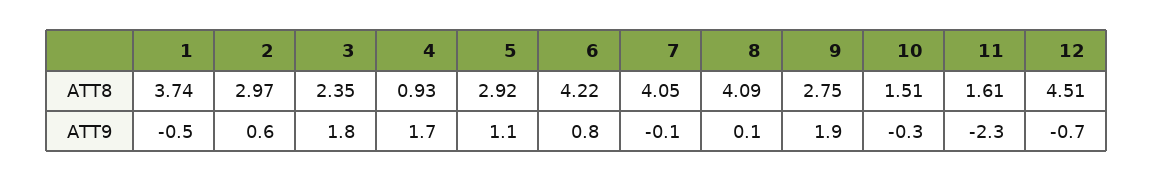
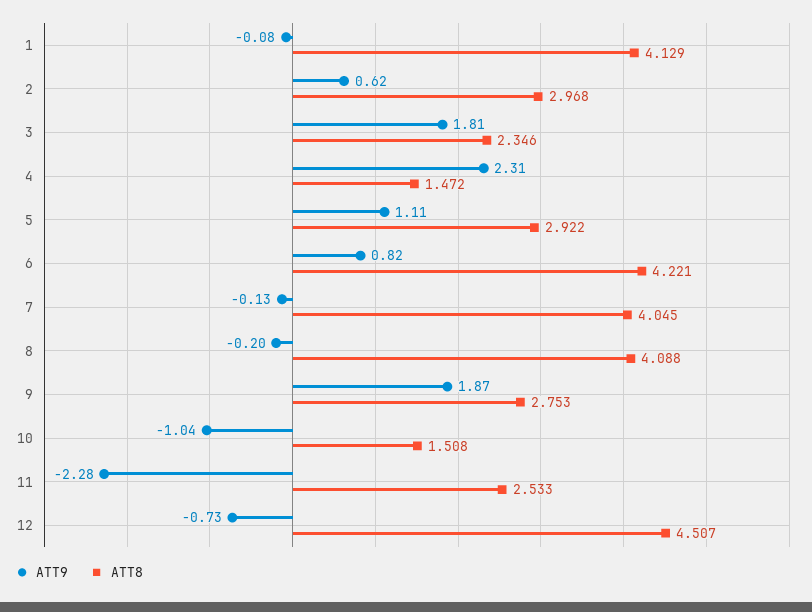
ATT8, 1: 3.74 -> 4.129
ATT8, 4: 0.93 -> 1.472
ATT8, 11: 1.61 -> 2.533
ATT9, 1: -0.5 -> -0.08
ATT9, 4: 1.7 -> 2.31
ATT9, 8: 0.1 -> -0.2
ATT9, 10: -0.3 -> -1.04

